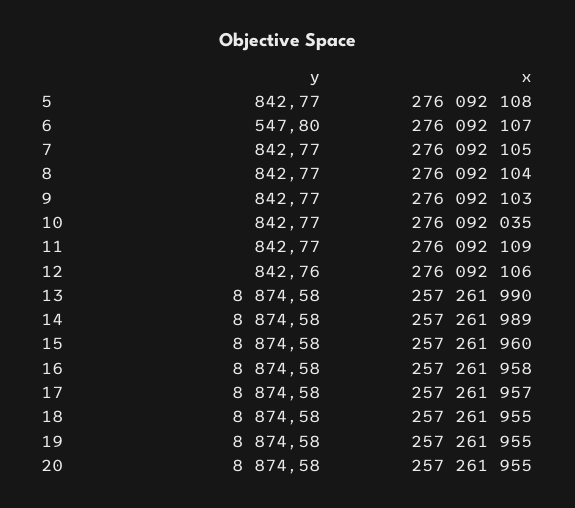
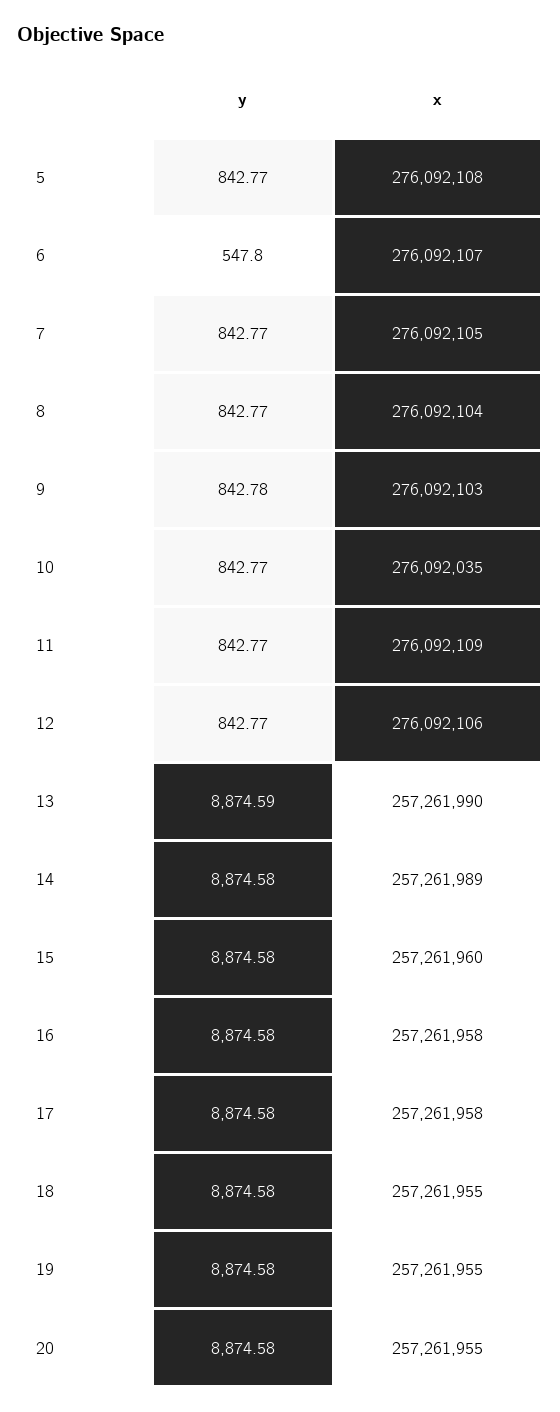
y, 9: 842.77 -> 842.78
y, 12: 842.76 -> 842.77
y, 13: 8874.58 -> 8874.59
x, 17: 257261957 -> 257261958

